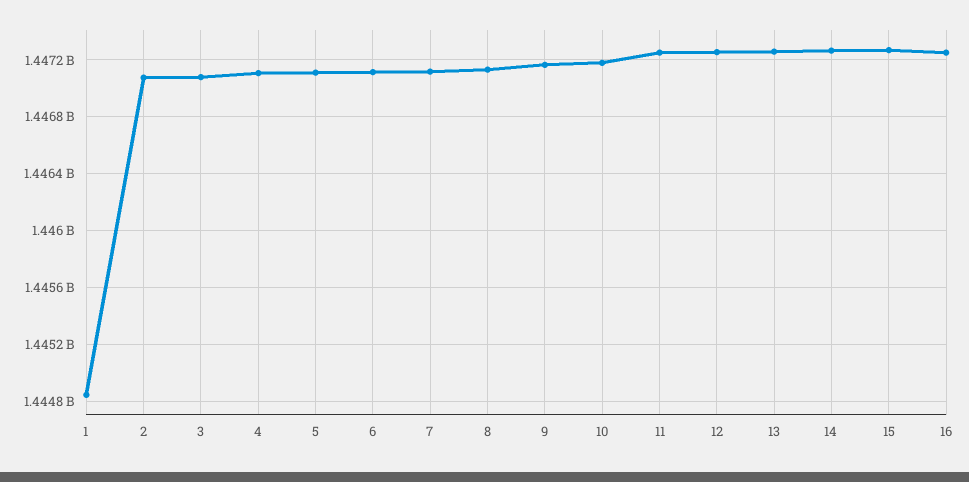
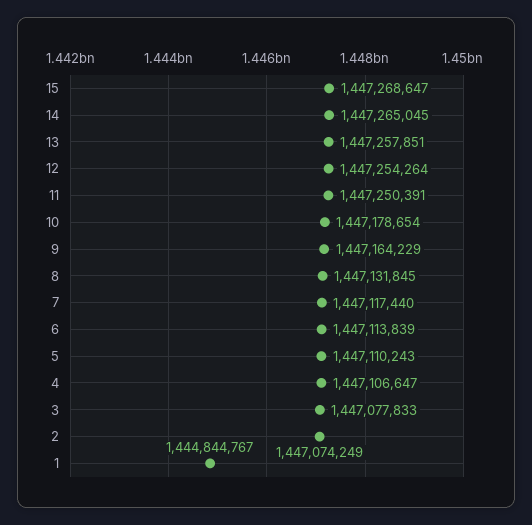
16: 1447250000 -> none

